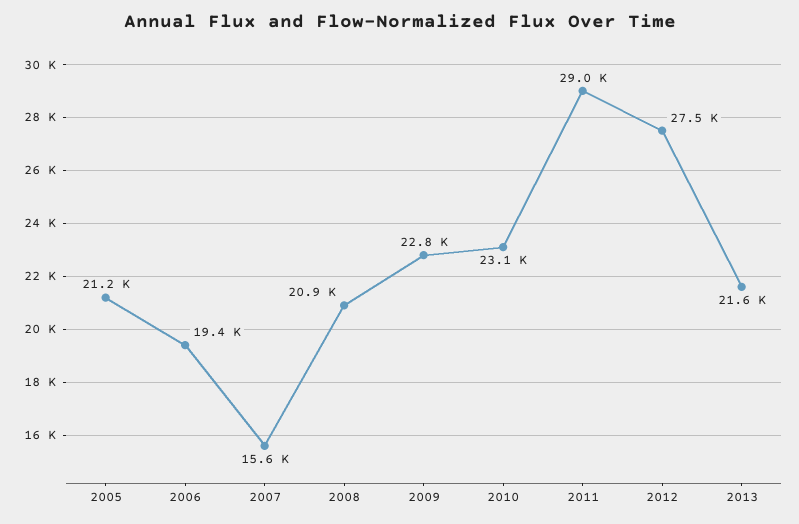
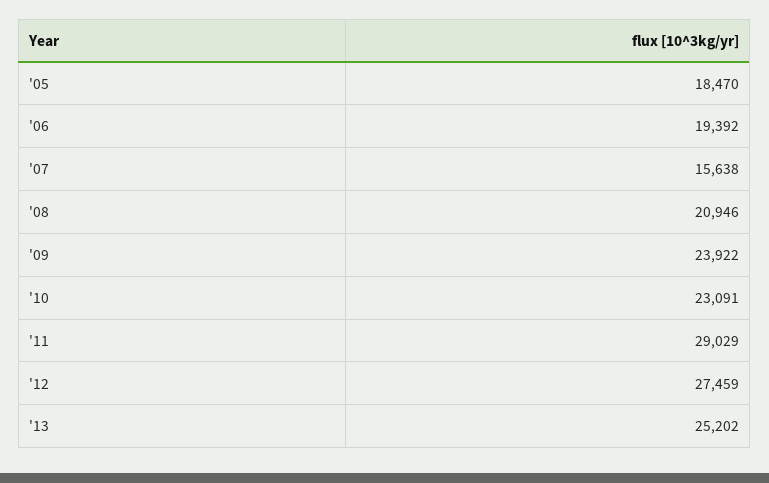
2005: 21200 -> 18470
2009: 22800 -> 23922
2013: 21600 -> 25202

